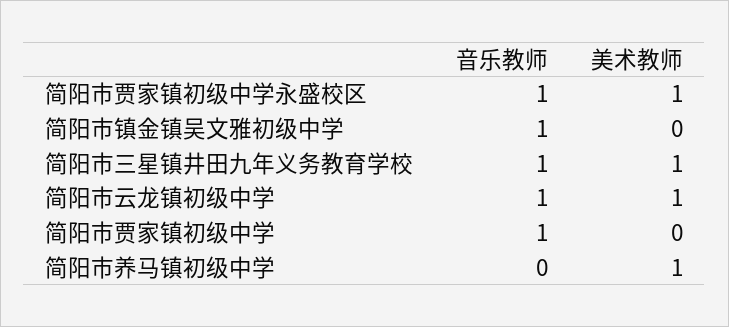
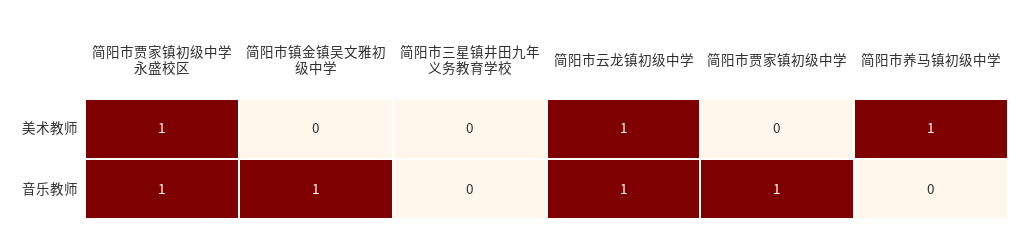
音乐教师, 简阳市三星镇井田九年义务教育学校: 1 -> 0
美术教师, 简阳市三星镇井田九年义务教育学校: 1 -> 0

